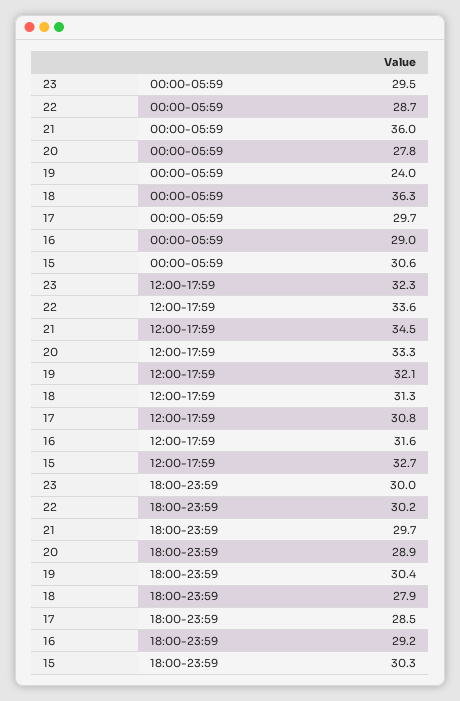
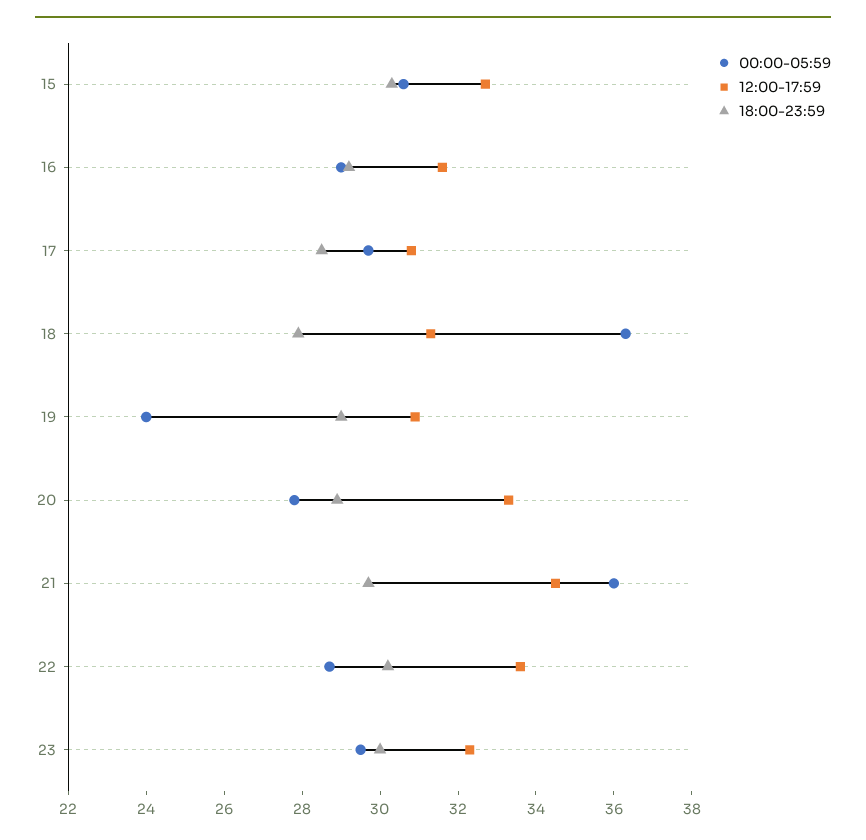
12:00-17:59, 19: 32.1 -> 31
18:00-23:59, 19: 30.4 -> 29

